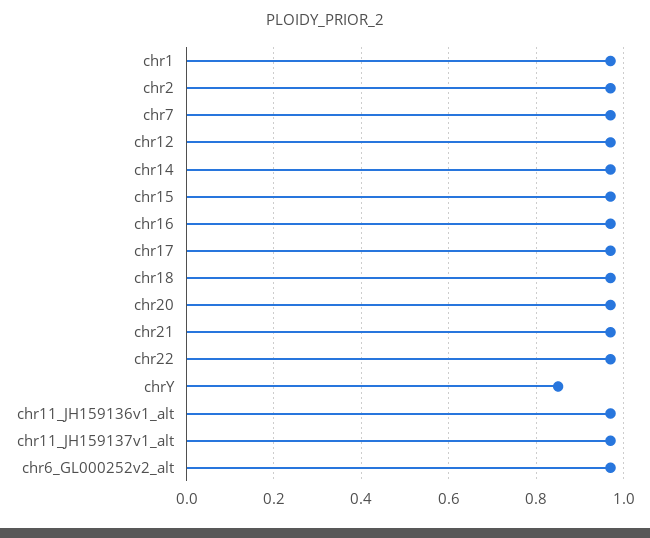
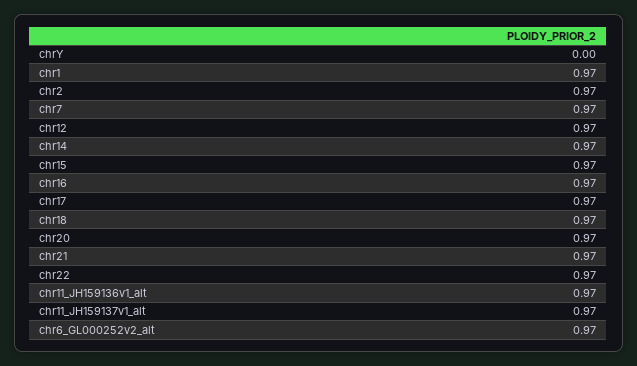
chrY: 0.85 -> 0

